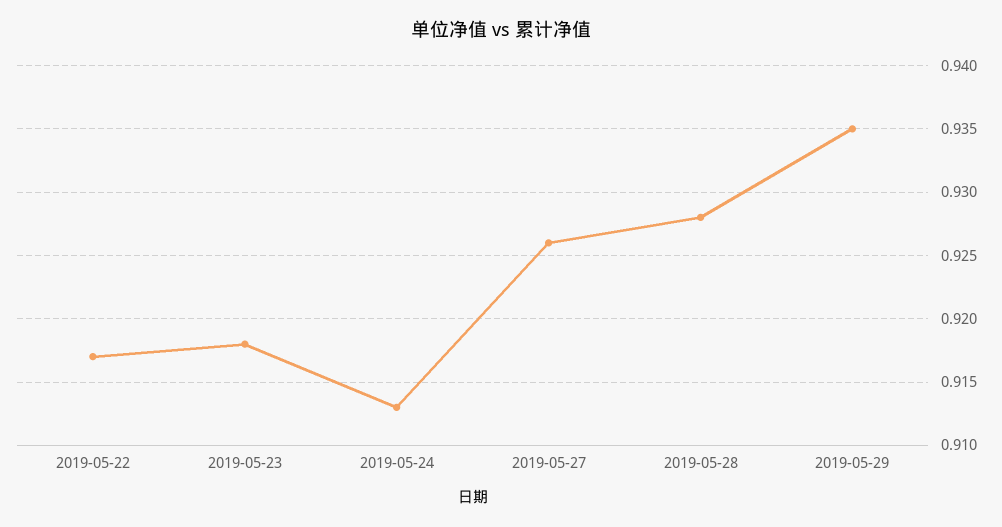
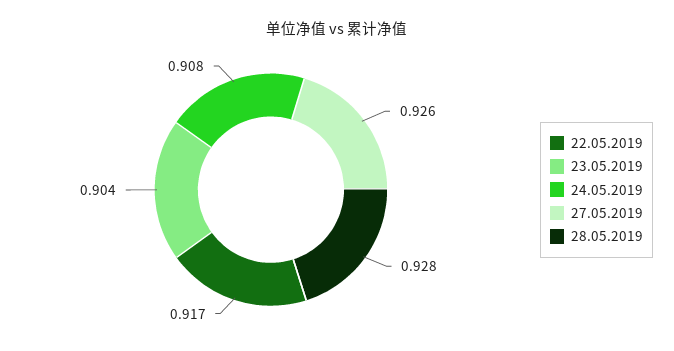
2019-05-23: 0.918 -> 0.904
2019-05-24: 0.913 -> 0.908
2019-05-29: 0.935 -> none

